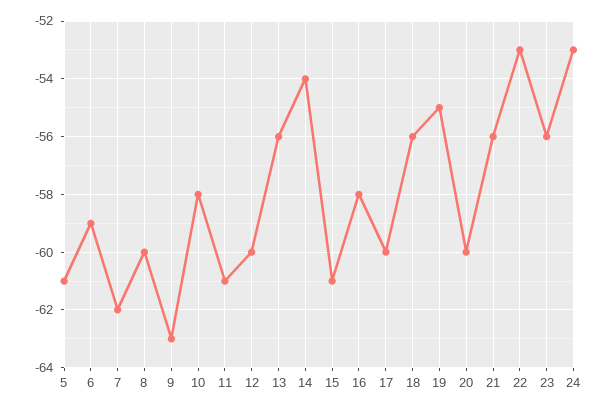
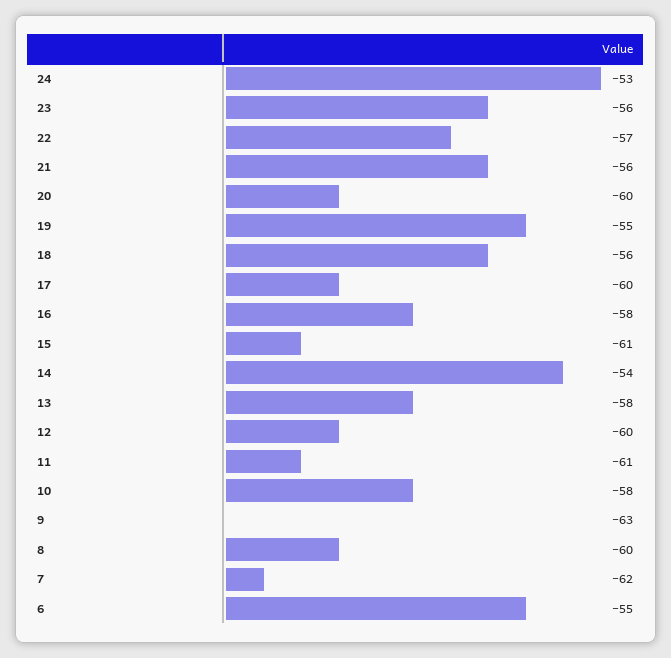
5: -61 -> none
6: -59 -> -55
13: -56 -> -58
22: -53 -> -57

